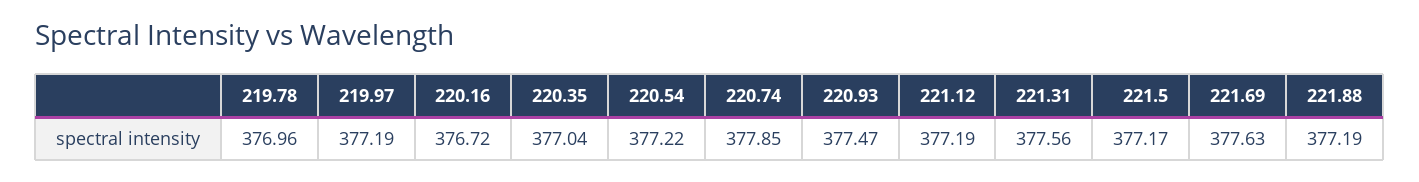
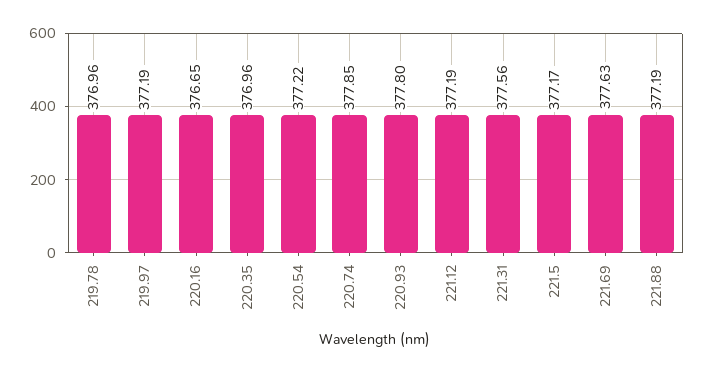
220.16: 376.72 -> 376.65
220.35: 377.04 -> 376.96
220.93: 377.47 -> 377.8

